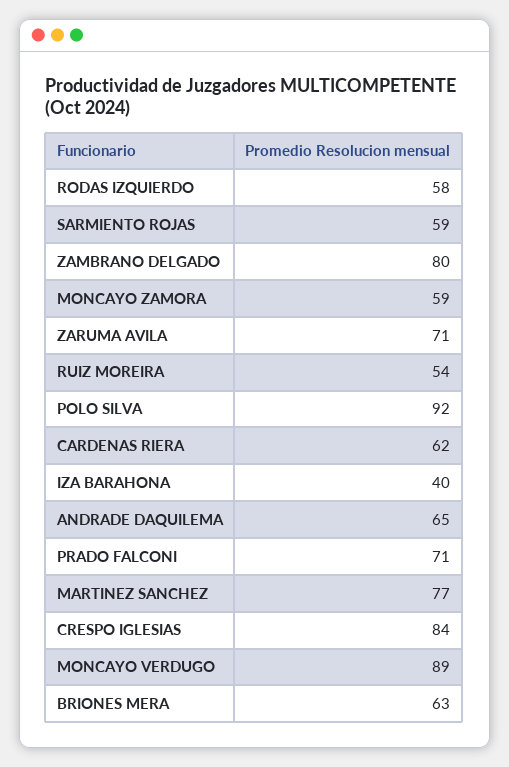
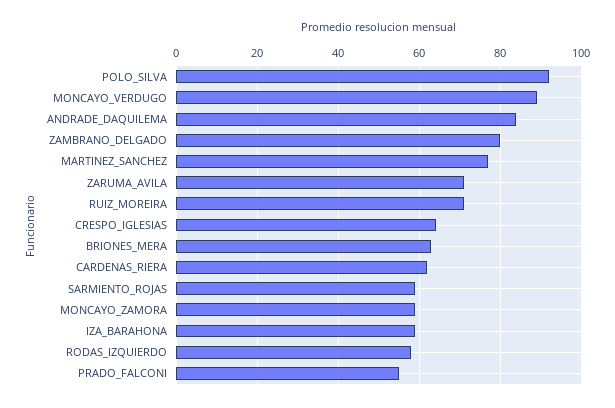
RUIZ MOREIRA: 54 -> 70
IZA BARAHONA: 40 -> 60
ANDRADE DAQUILEMA: 65 -> 85
PRADO FALCONI: 71 -> 55
CRESPO IGLESIAS: 84 -> 65

